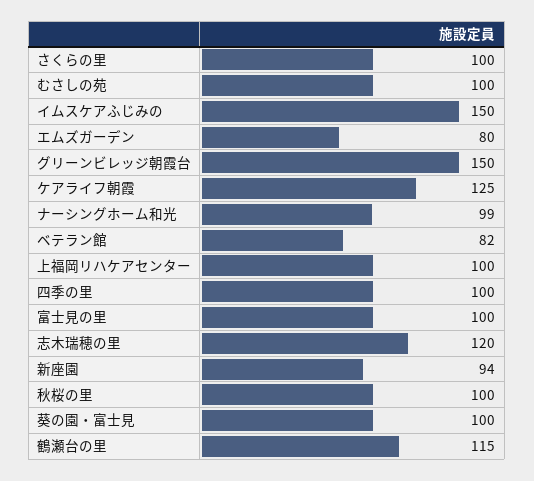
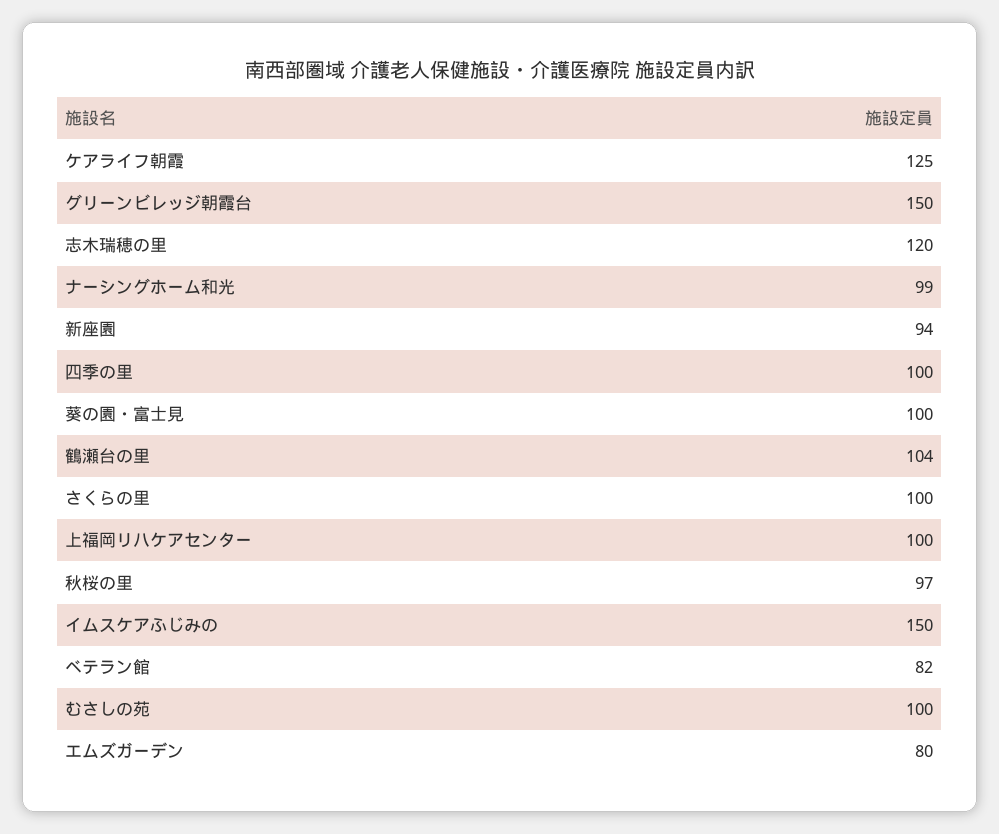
富士見の里: 100 -> none
秋桜の里: 100 -> 97
鶴瀬台の里: 115 -> 104

